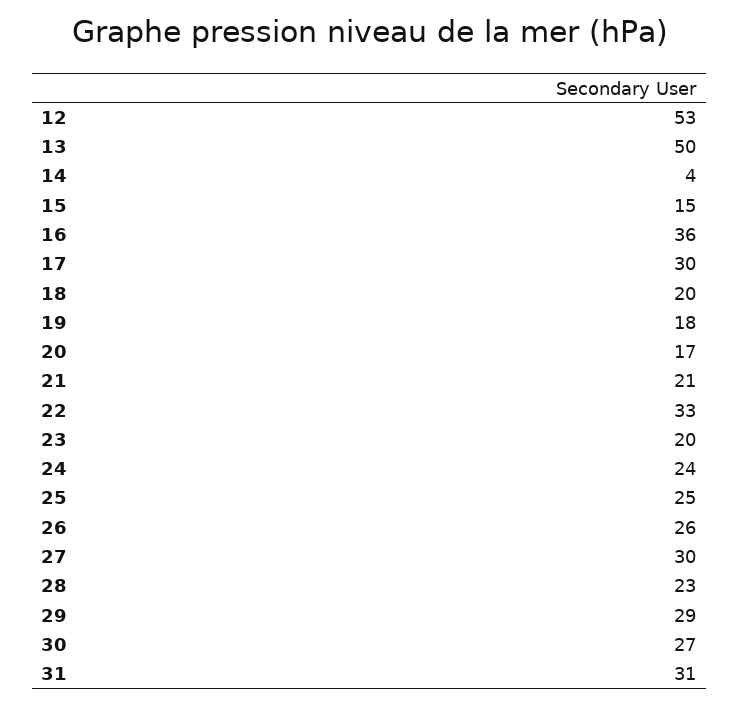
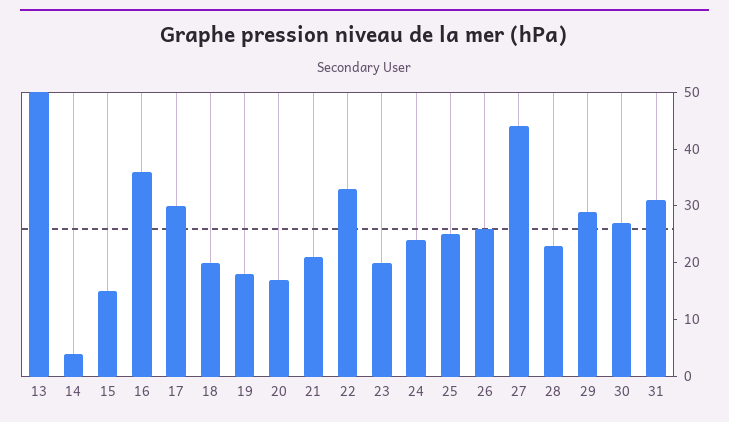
12: 53 -> none
27: 30 -> 45

